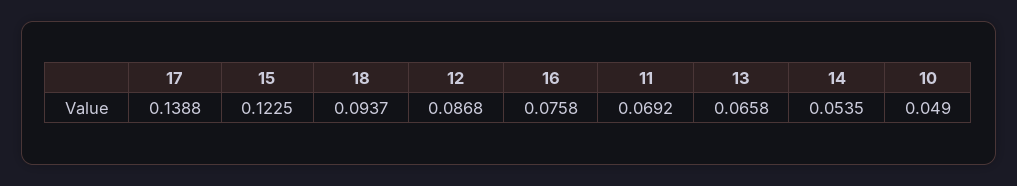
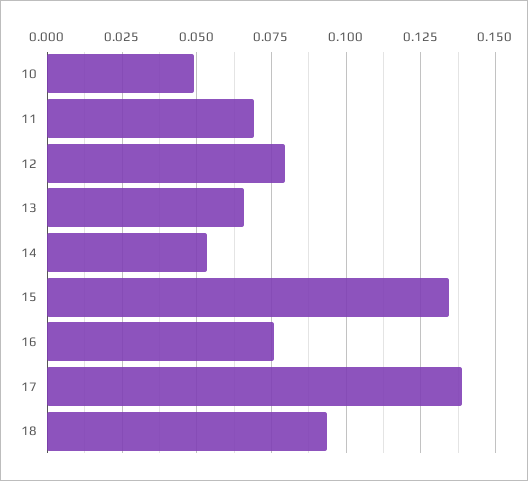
15: 0.1225 -> 0.135
12: 0.0868 -> 0.08

